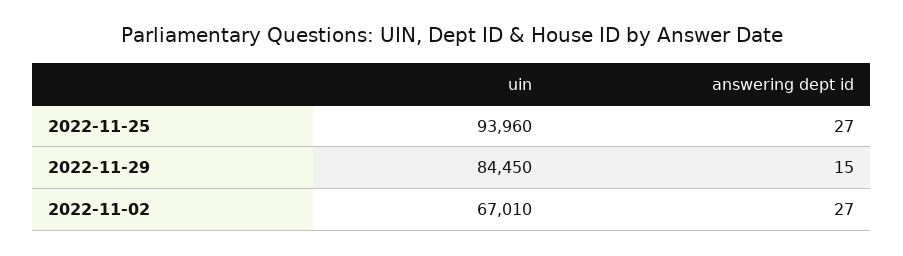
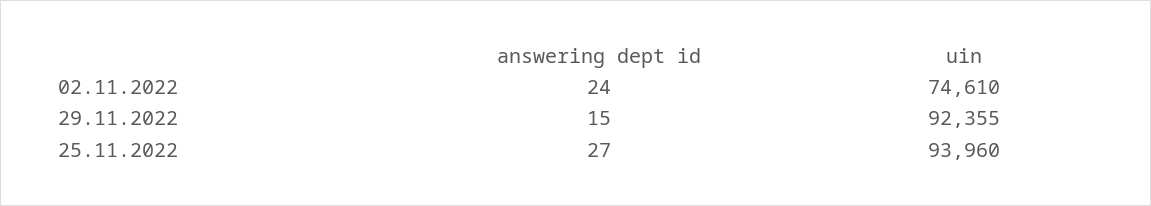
uin, 2022-11-29: 84450 -> 92355
uin, 2022-11-02: 67010 -> 74610
answering dept id, 2022-11-02: 27 -> 24

